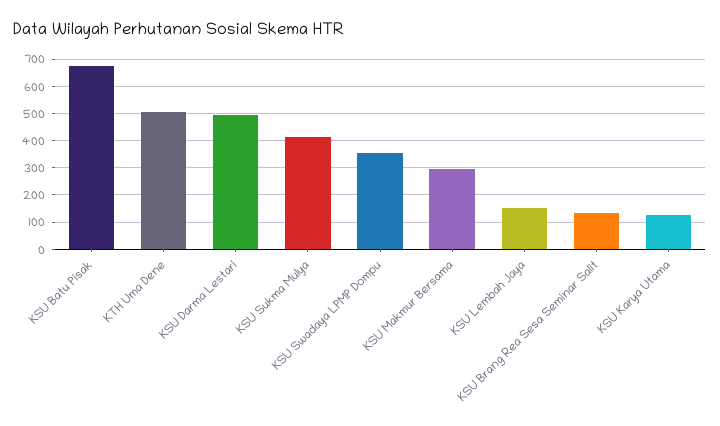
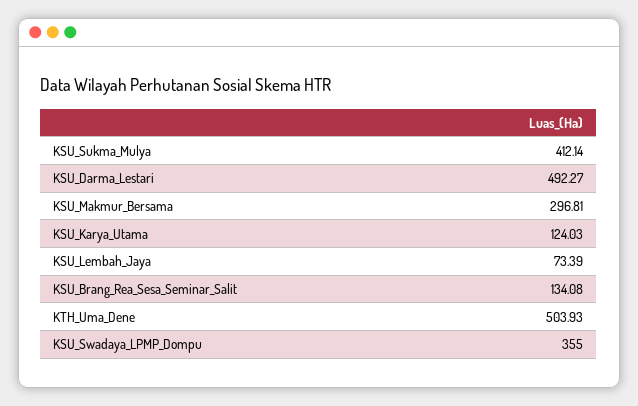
KSU Batu Pisak: 675 -> none
KSU Lembah Jaya: 150 -> 73.39

